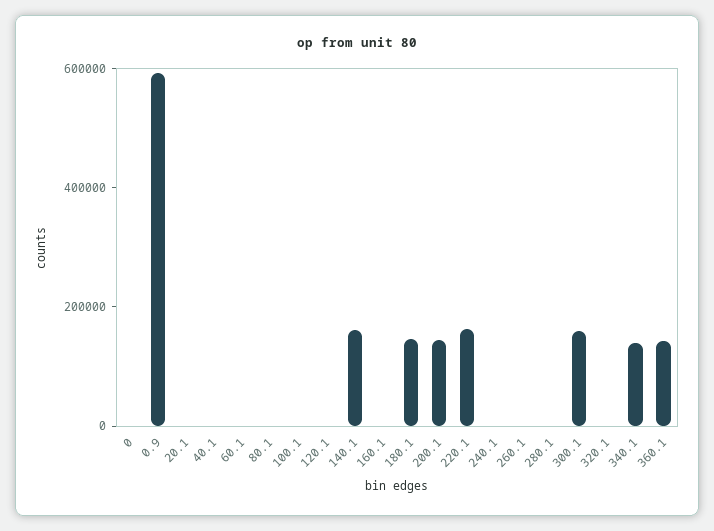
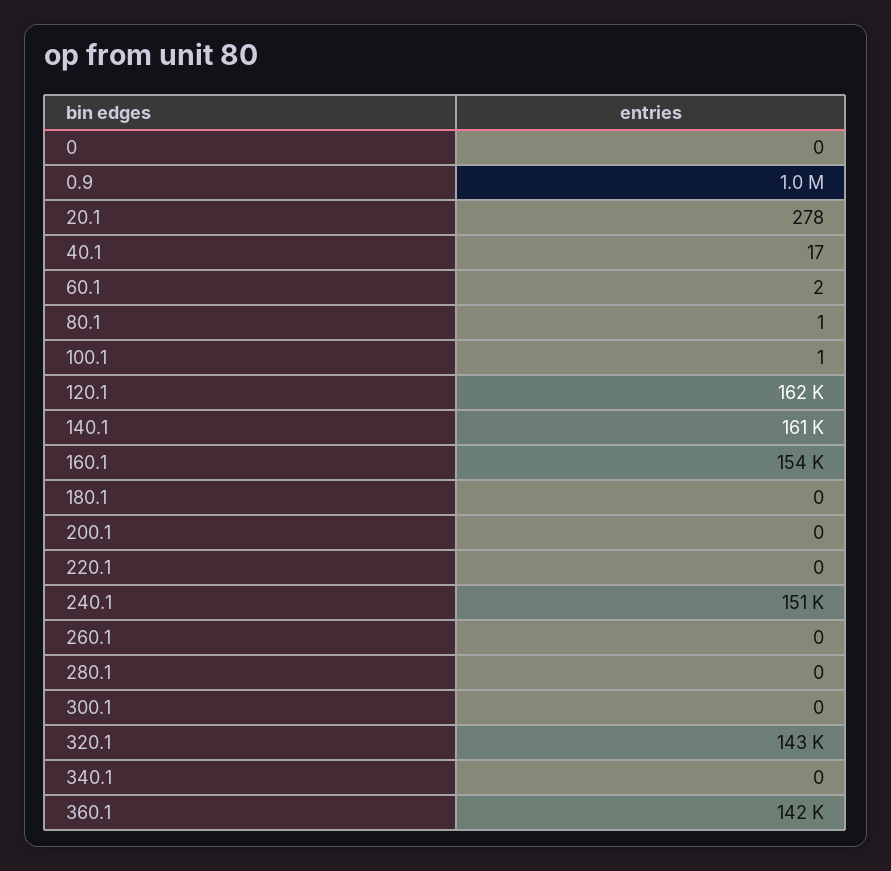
0.9: 600000 -> 1000000
120.1: 0 -> 162000
160.1: 0 -> 154000
180.1: 150000 -> 0
200.1: 150000 -> 0
220.1: 150000 -> 0
240.1: 0 -> 151000
300.1: 150000 -> 0
320.1: 0 -> 143000
340.1: 150000 -> 0

